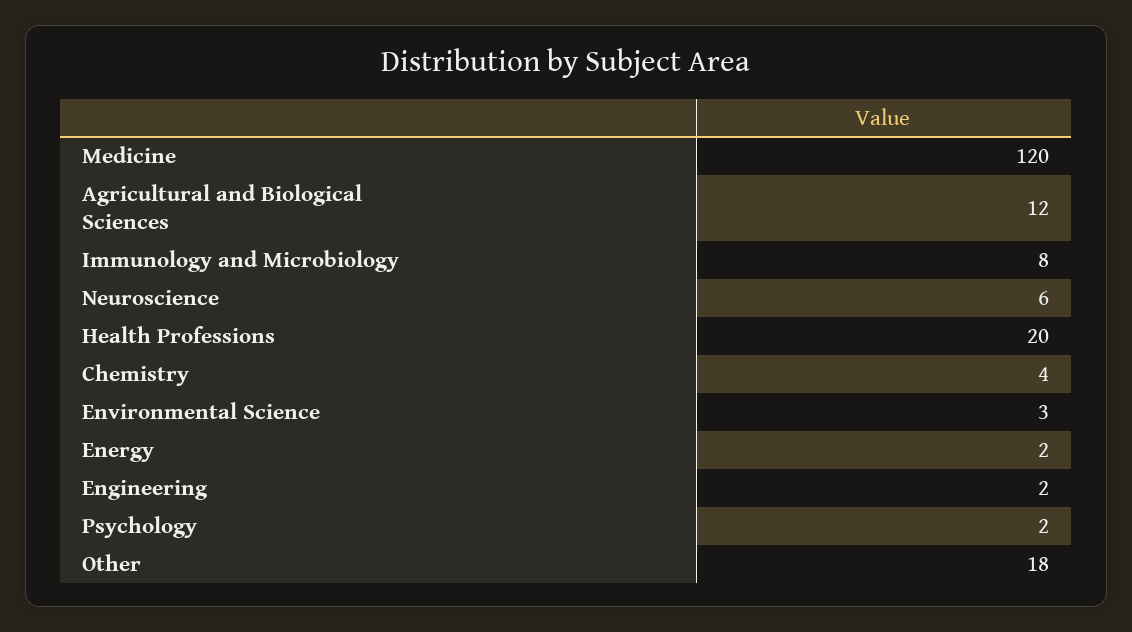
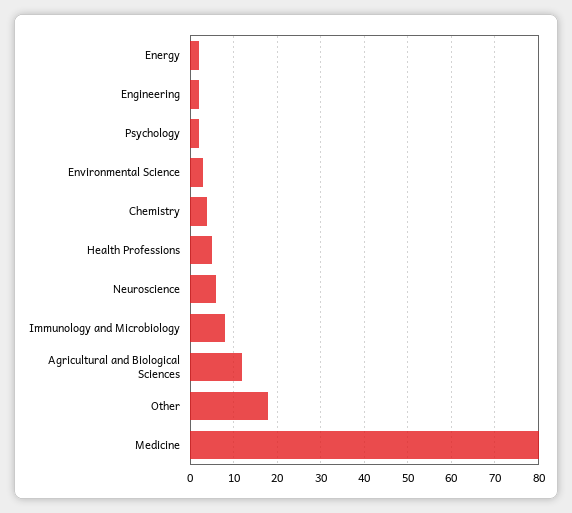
Medicine: 120 -> 80
Health Professions: 20 -> 5

